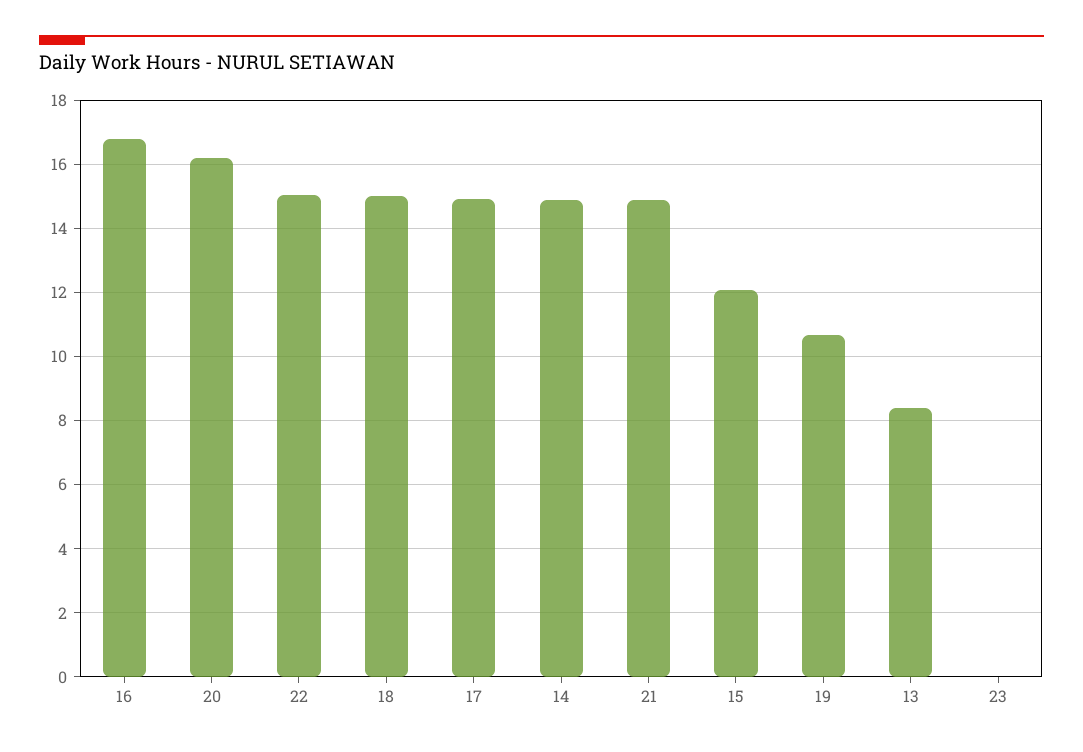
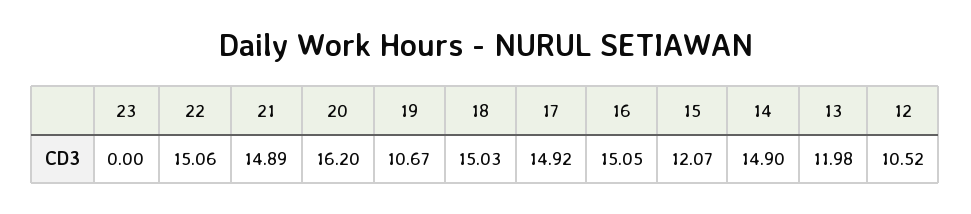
16: 16.8 -> 15.05
13: 8.4 -> 11.98
12: none -> 10.52

